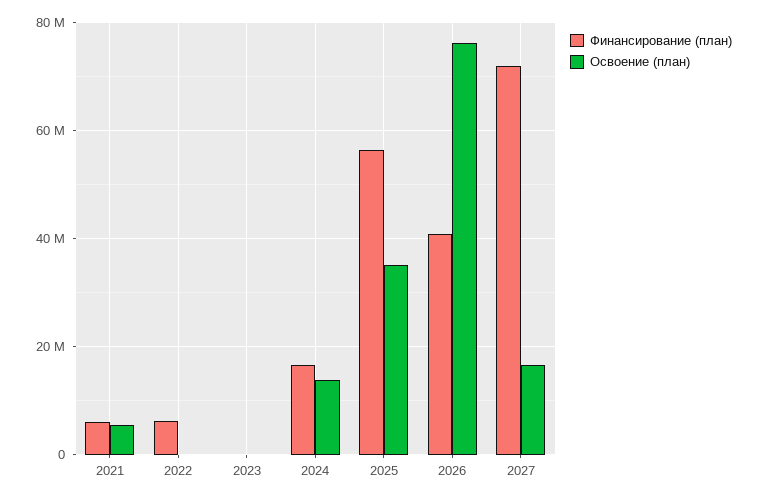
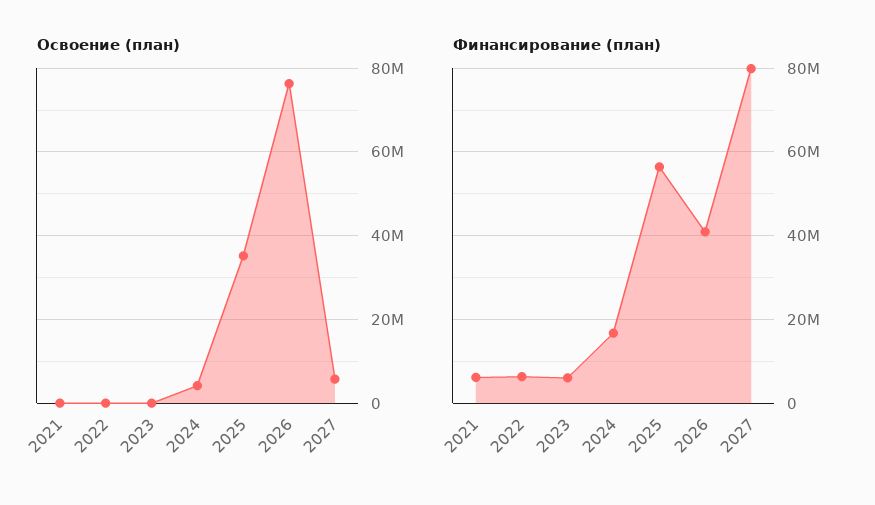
Освоение (план), 2021: 6000000 -> 0
Финансирование (план), 2023: 0 -> 6000000
Освоение (план), 2024: 14000000 -> 4000000
Финансирование (план), 2027: 72000000 -> 80000000
Освоение (план), 2027: 16000000 -> 6000000

